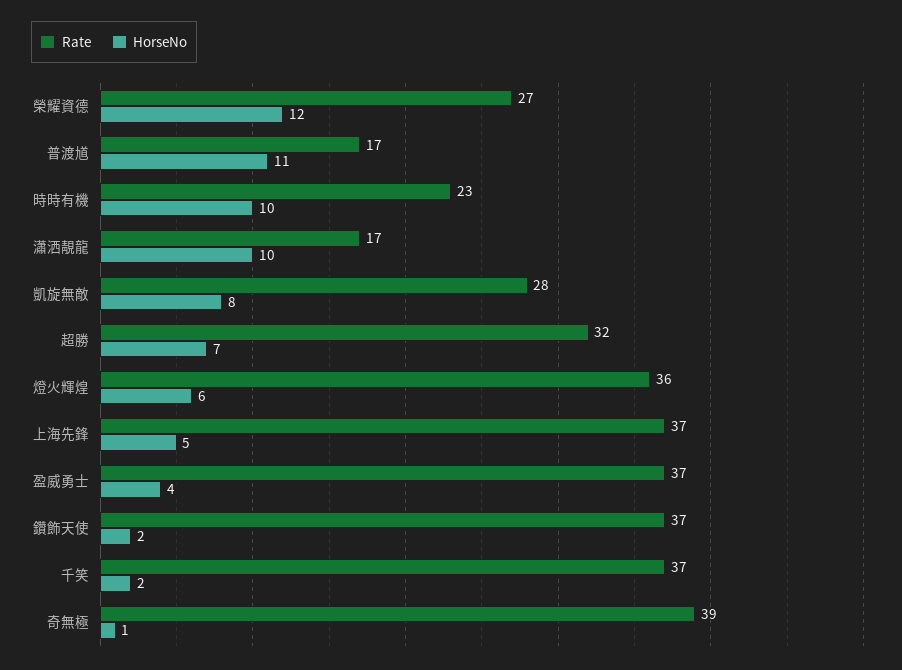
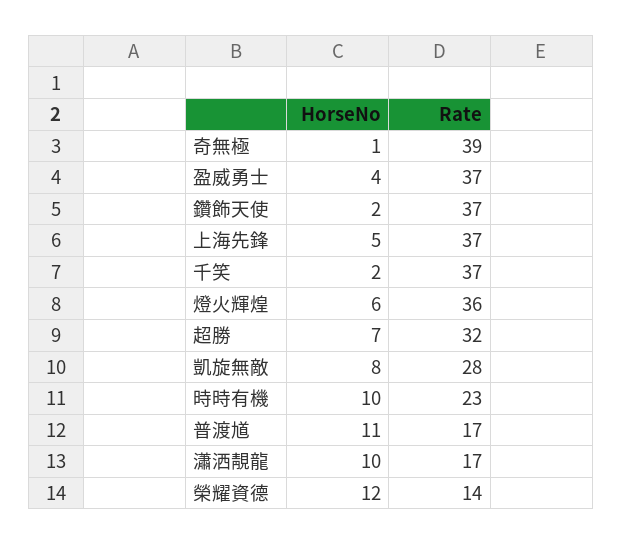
Rate, 榮耀資德: 27 -> 14

